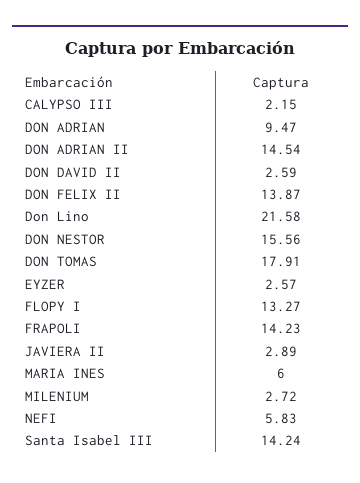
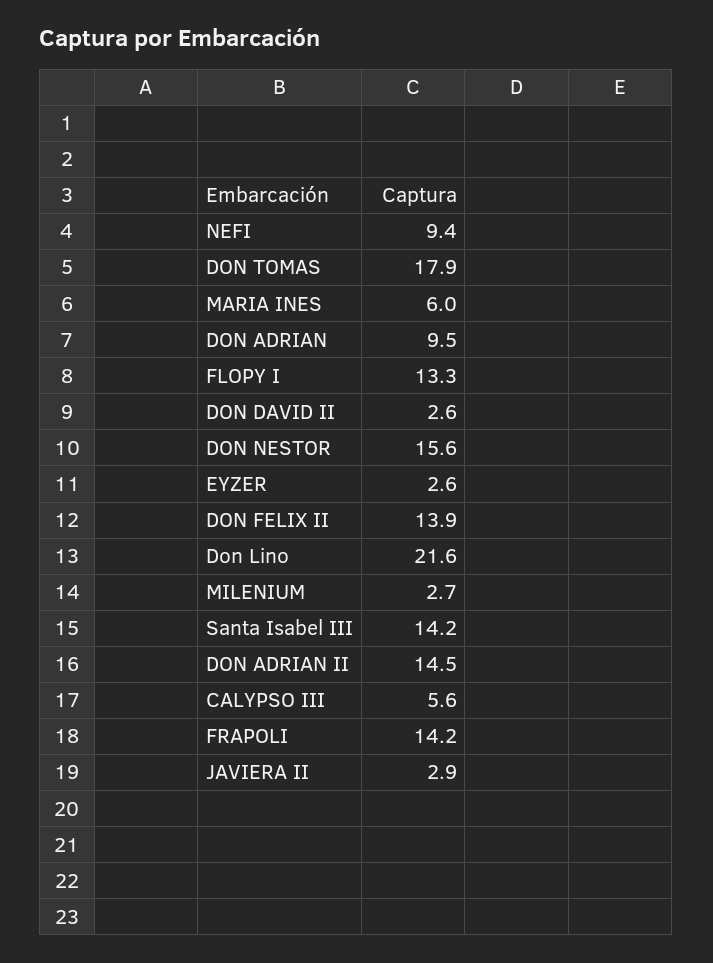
CALYPSO III: 2.15 -> 5.6
NEFI: 5.83 -> 9.4

